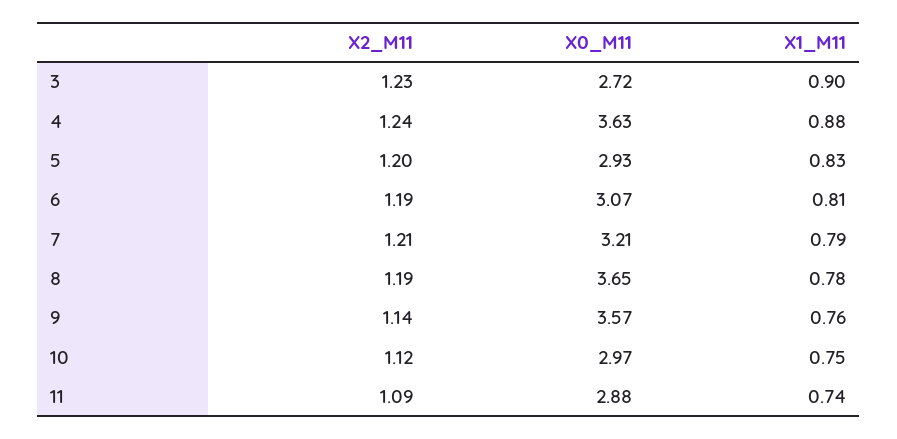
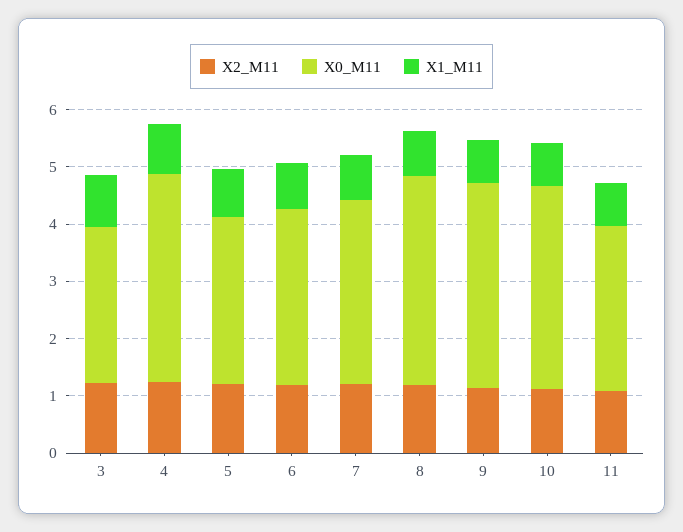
X0_M11, 10: 2.97 -> 3.6

